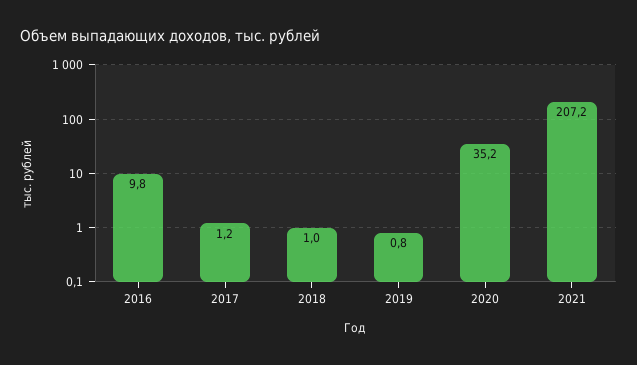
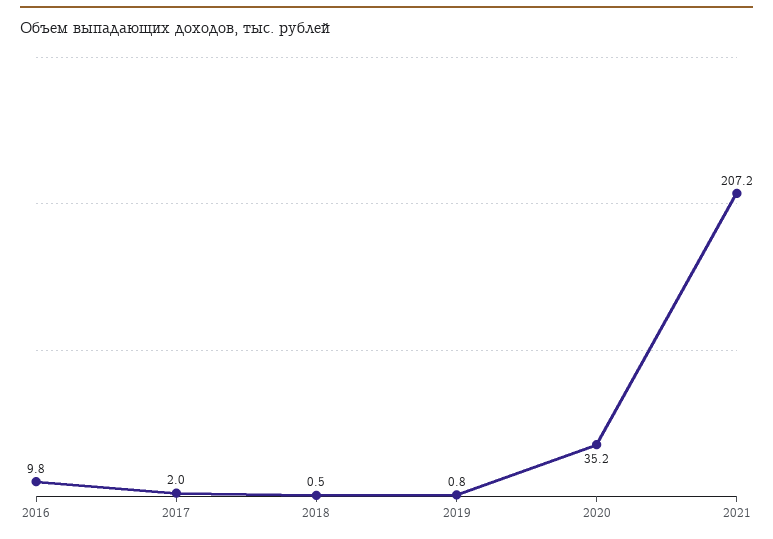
2017: 1.2 -> 2
2018: 1 -> 0.5

